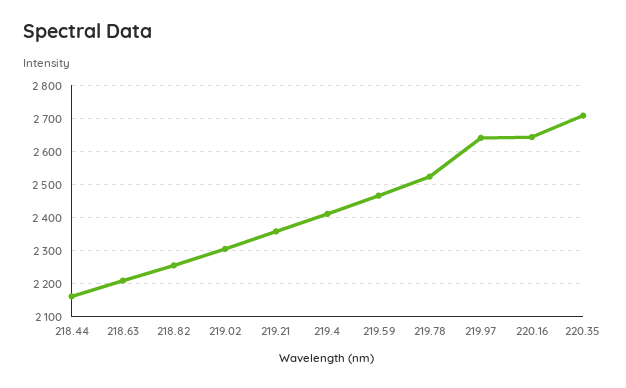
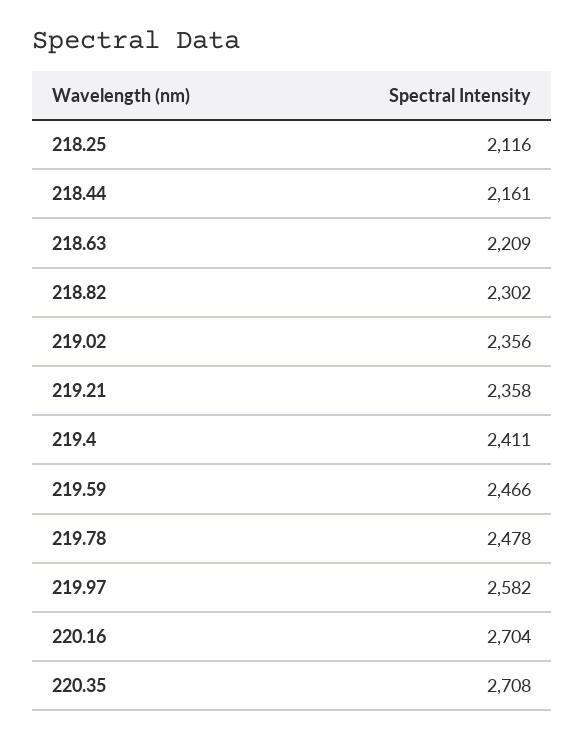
218.82: 2260 -> 2302
219.02: 2300 -> 2356
219.78: 2520 -> 2478
219.97: 2640 -> 2582
220.16: 2640 -> 2704
218.25: none -> 2116

